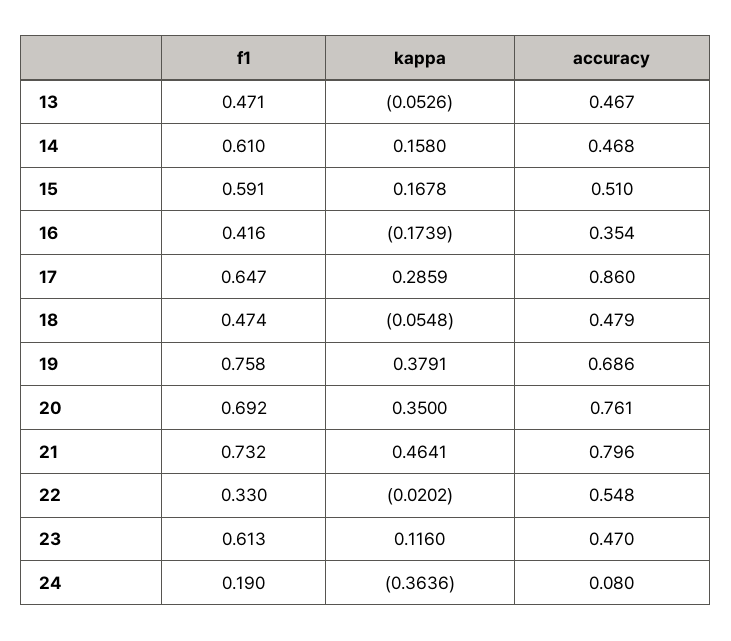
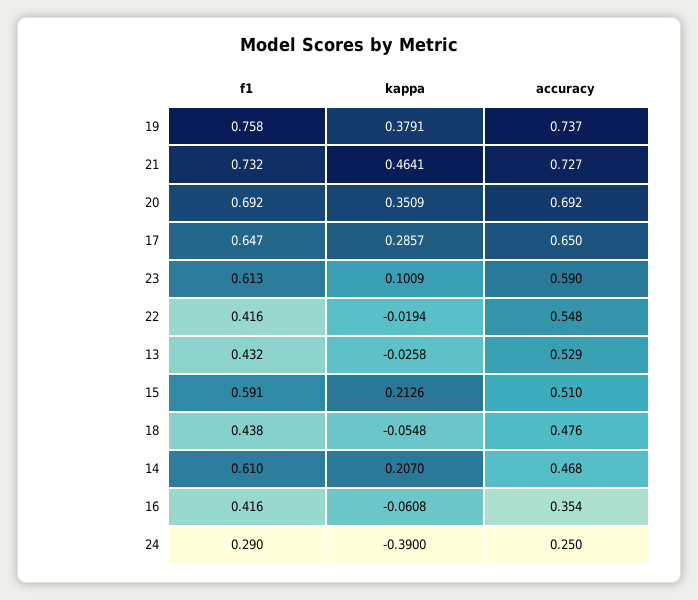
f1, 13: 0.471 -> 0.432
kappa, 13: -0.0526 -> -0.0258
accuracy, 13: 0.467 -> 0.529
kappa, 14: 0.158 -> 0.207
kappa, 15: 0.1678 -> 0.2126
kappa, 16: -0.1739 -> -0.0608
kappa, 17: 0.2859 -> 0.2857
accuracy, 17: 0.86 -> 0.65
f1, 18: 0.474 -> 0.438
accuracy, 18: 0.479 -> 0.476
accuracy, 19: 0.686 -> 0.737
kappa, 20: 0.35 -> 0.3509
accuracy, 20: 0.761 -> 0.692
accuracy, 21: 0.796 -> 0.727
f1, 22: 0.33 -> 0.416
kappa, 22: -0.0202 -> -0.0194
kappa, 23: 0.116 -> 0.1009
accuracy, 23: 0.47 -> 0.59
f1, 24: 0.19 -> 0.29
kappa, 24: -0.3636 -> -0.39
accuracy, 24: 0.08 -> 0.25

